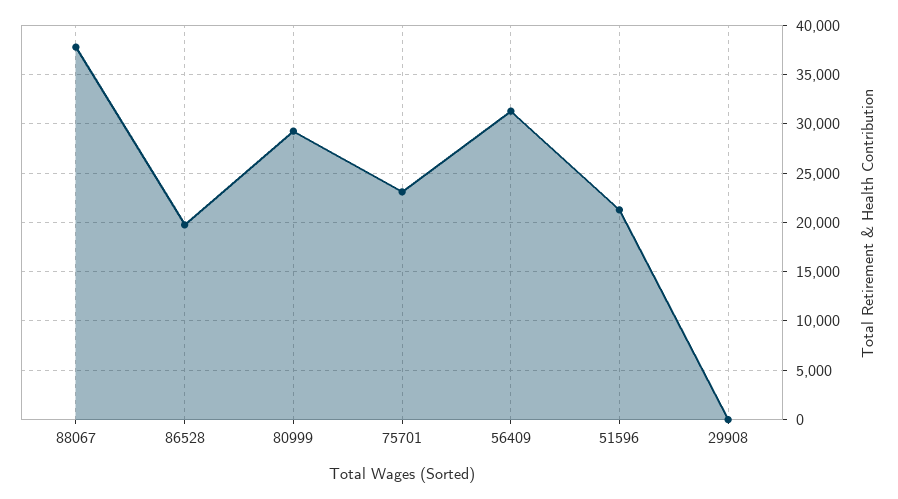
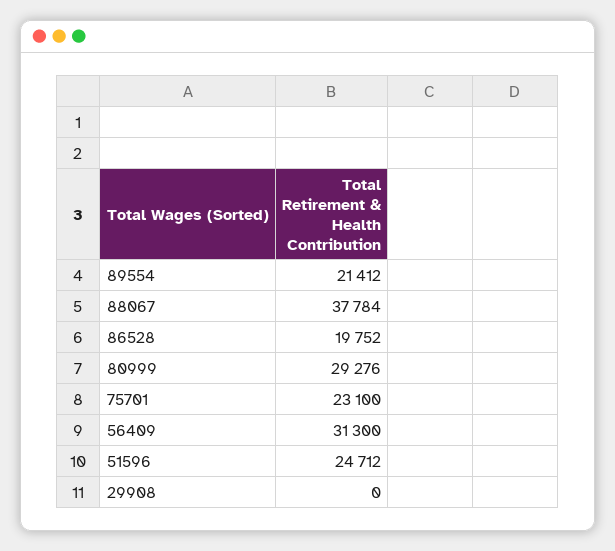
51596: 21000 -> 24712
89554: none -> 21412

